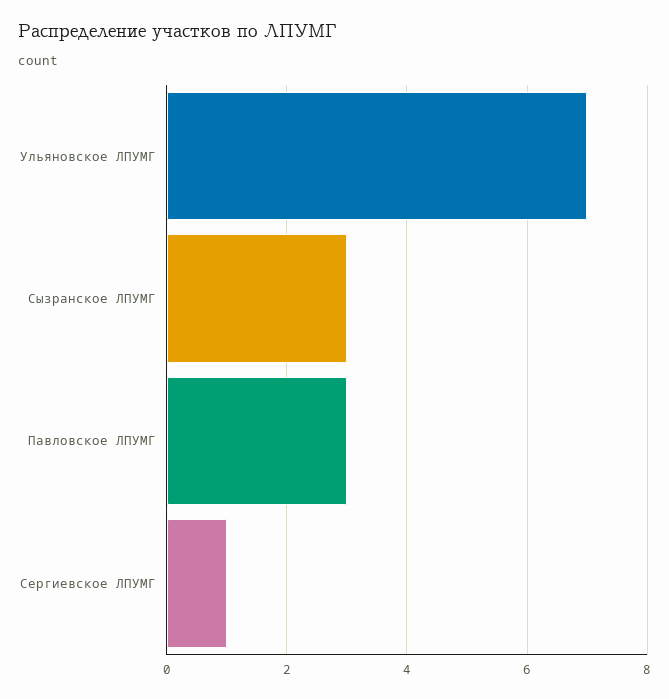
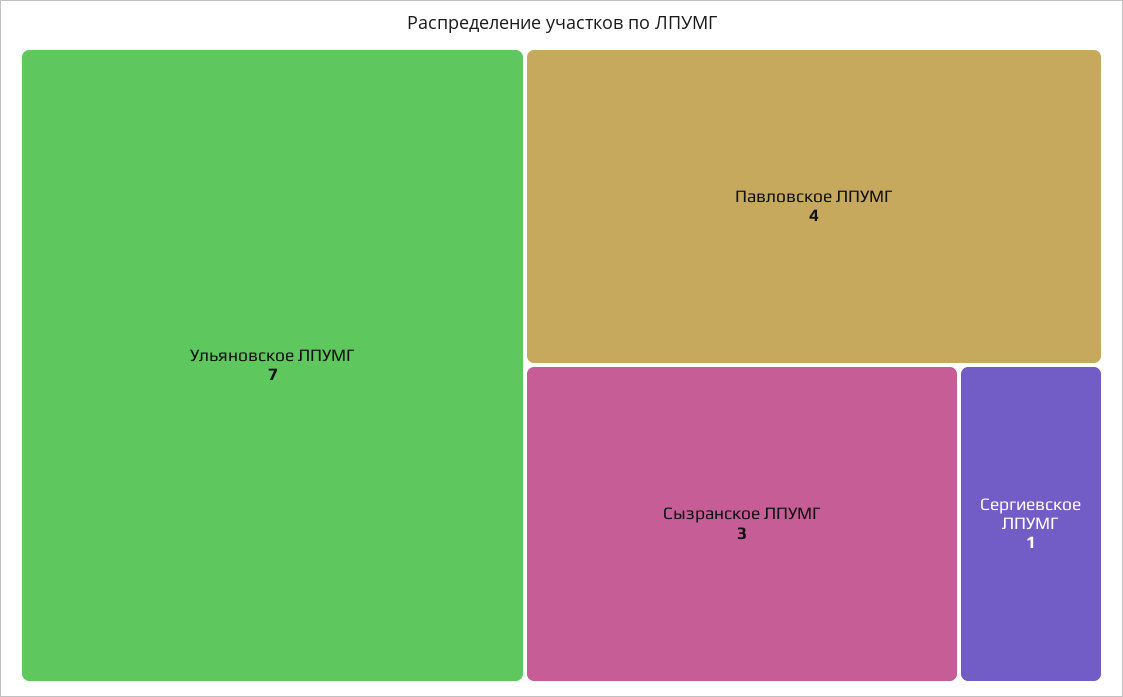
Павловское ЛПУМГ: 3 -> 4

